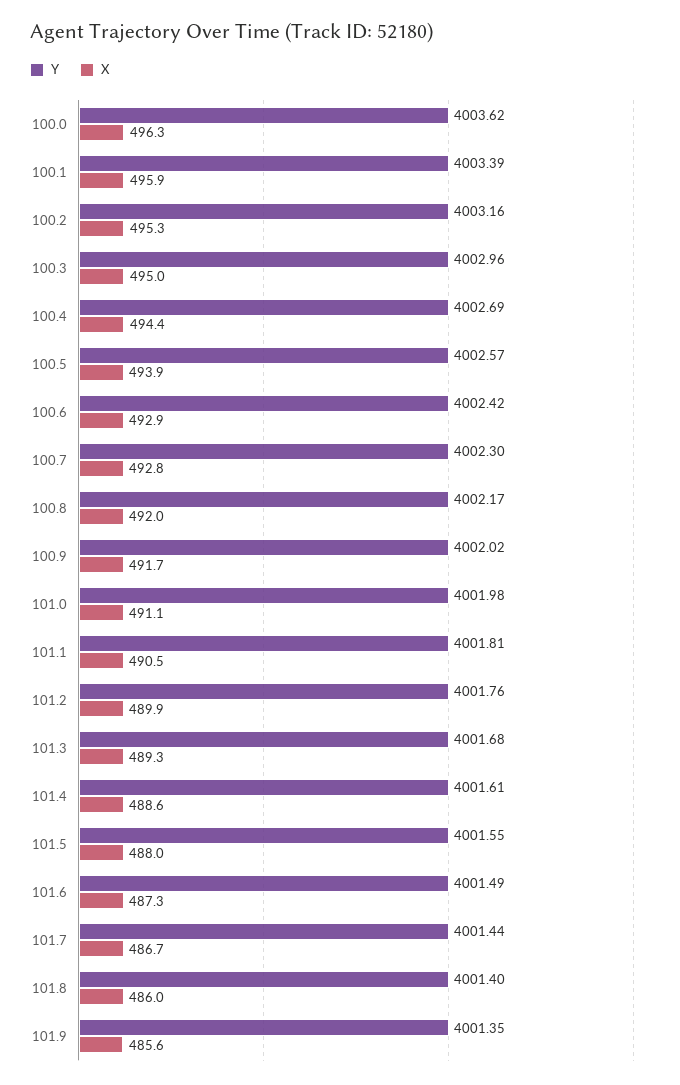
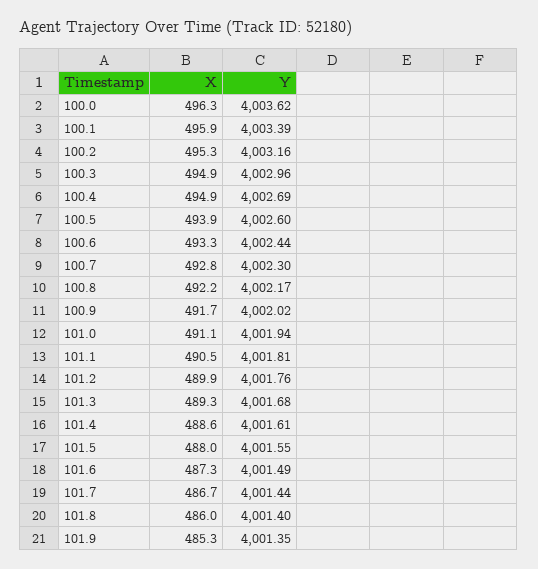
X, 100.3: 495 -> 494.9
X, 100.4: 494.4 -> 494.9
Y, 100.5: 4002.57 -> 4002.6
Y, 100.6: 4002.42 -> 4002.44
X, 100.6: 492.9 -> 493.3
X, 100.8: 492 -> 492.2
Y, 101.0: 4001.98 -> 4001.94
X, 101.9: 485.6 -> 485.3

